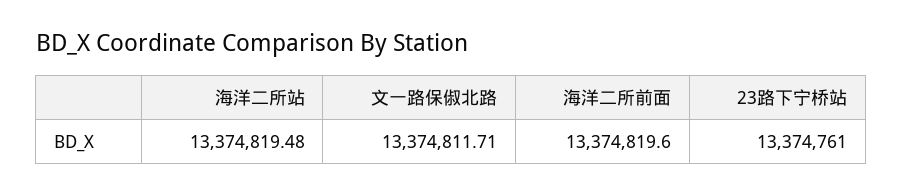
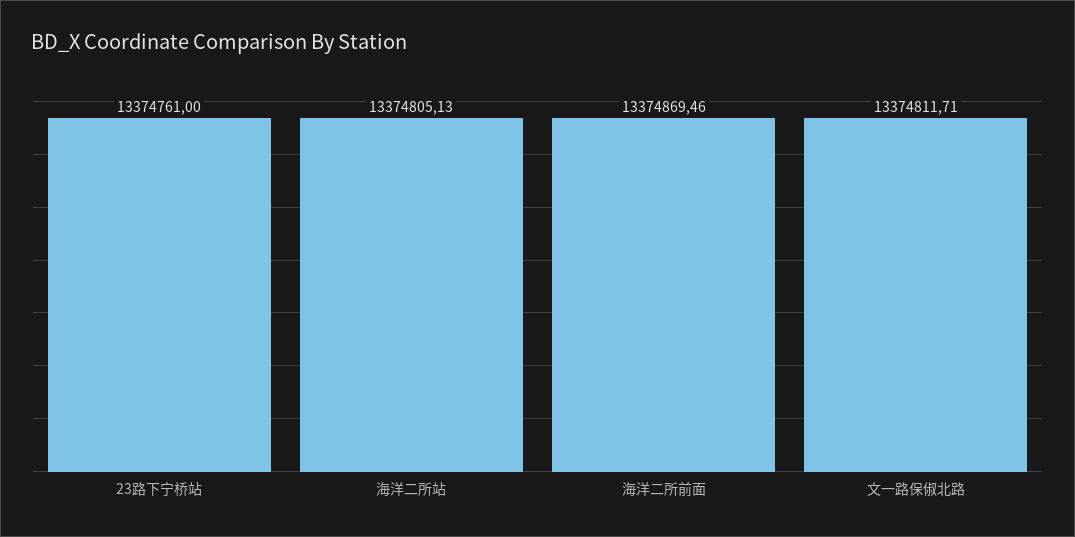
海洋二所站: 13374819.48 -> 13374805.13
海洋二所前面: 13374819.6 -> 13374869.46

